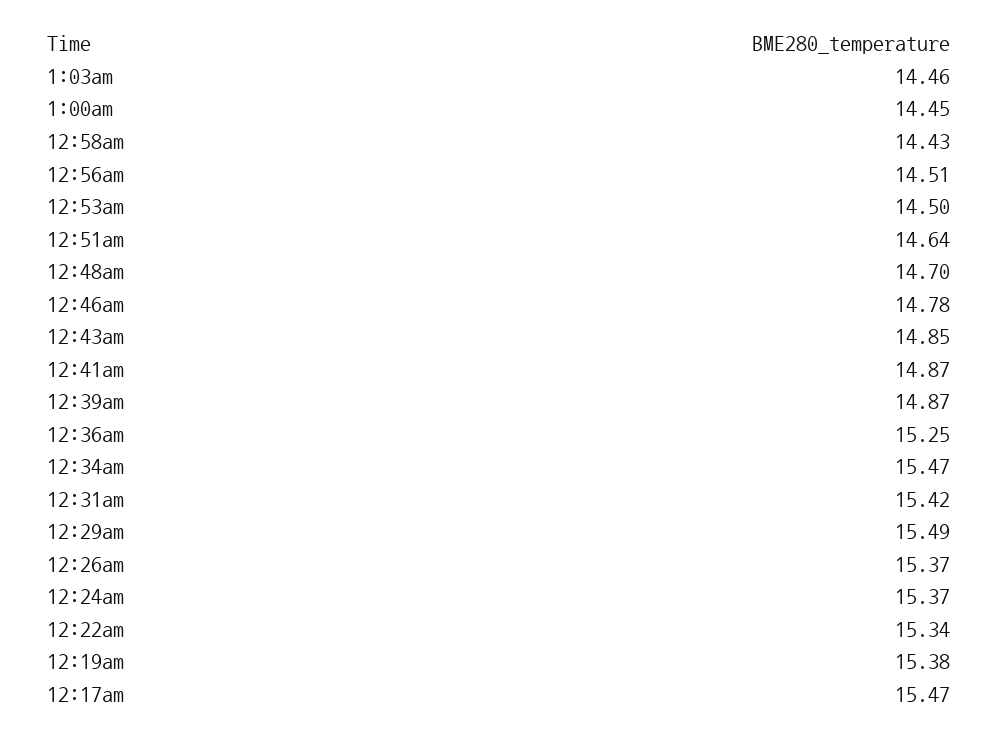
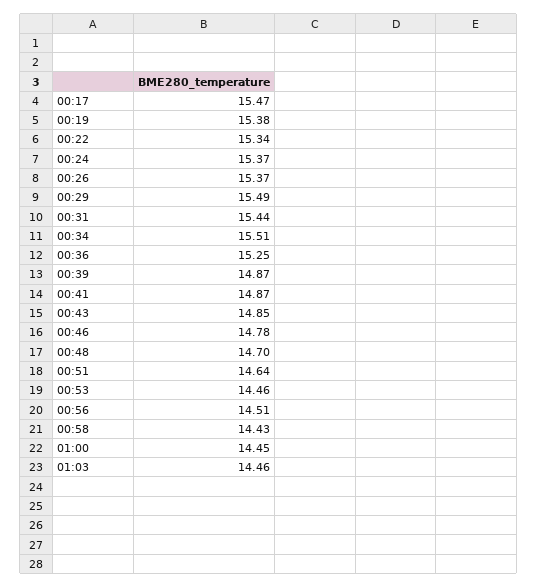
12:53am: 14.5 -> 14.46
12:34am: 15.47 -> 15.51
12:31am: 15.42 -> 15.44

